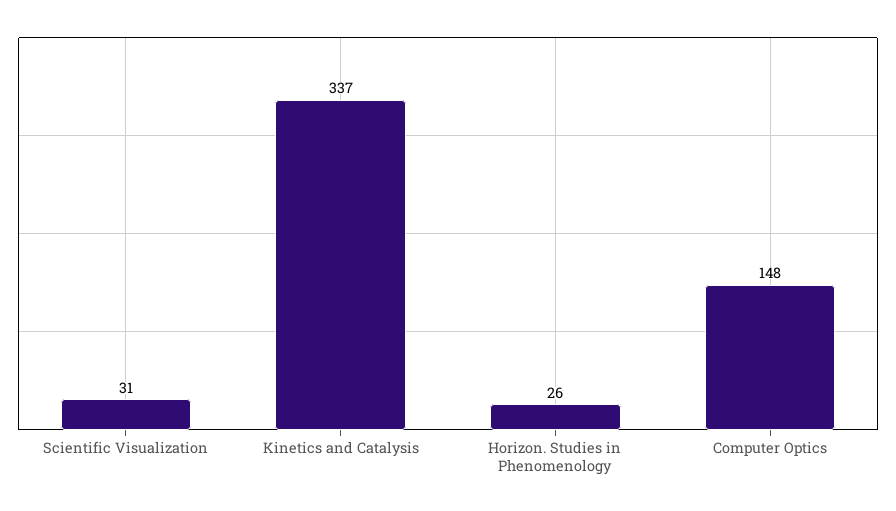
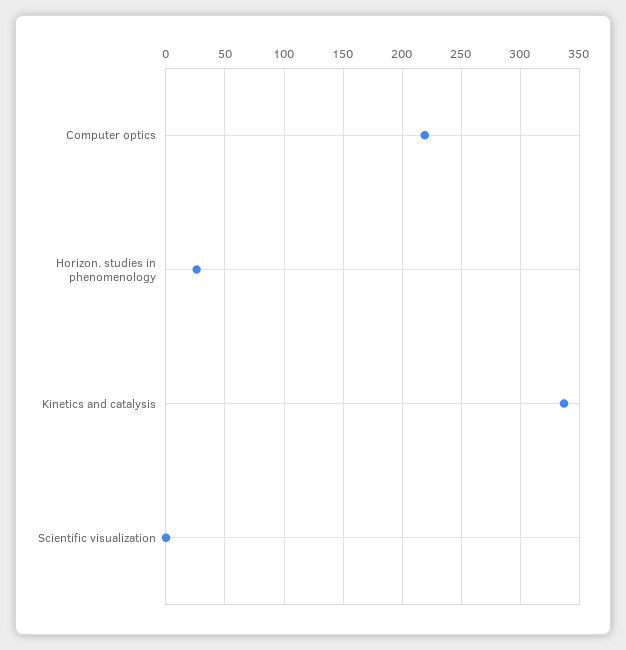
Scientific Visualization: 31 -> 0
Computer Optics: 148 -> 220

